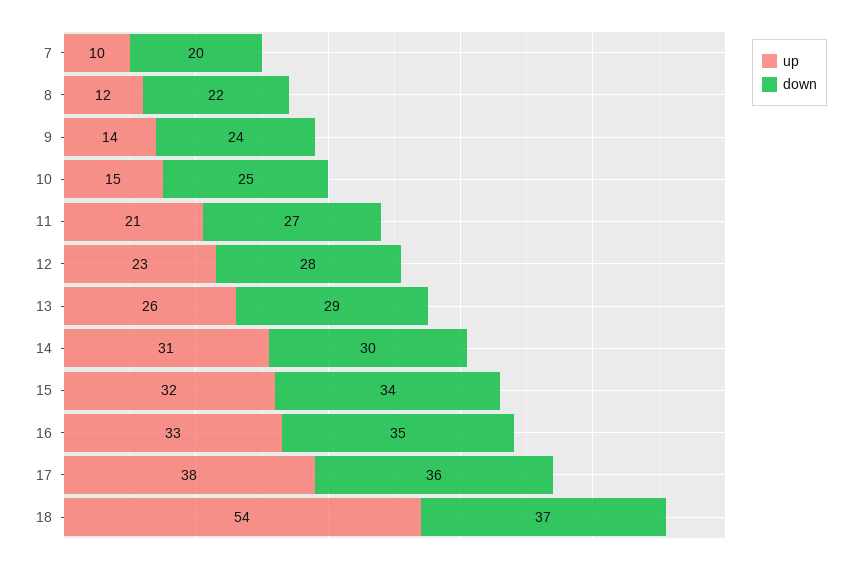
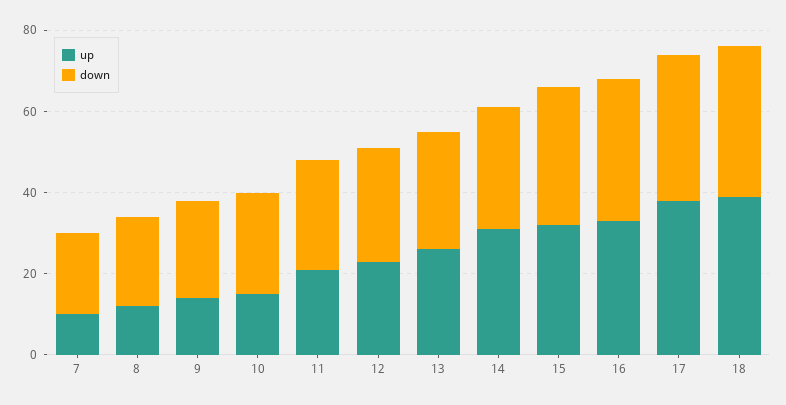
up, 18: 54 -> 40

